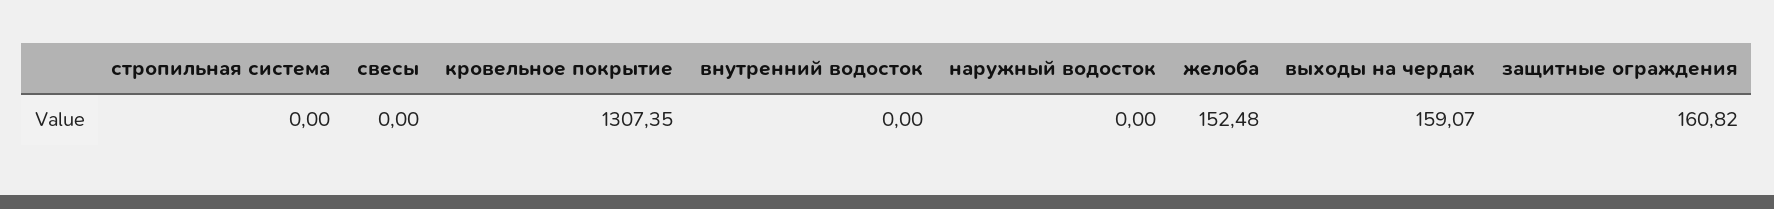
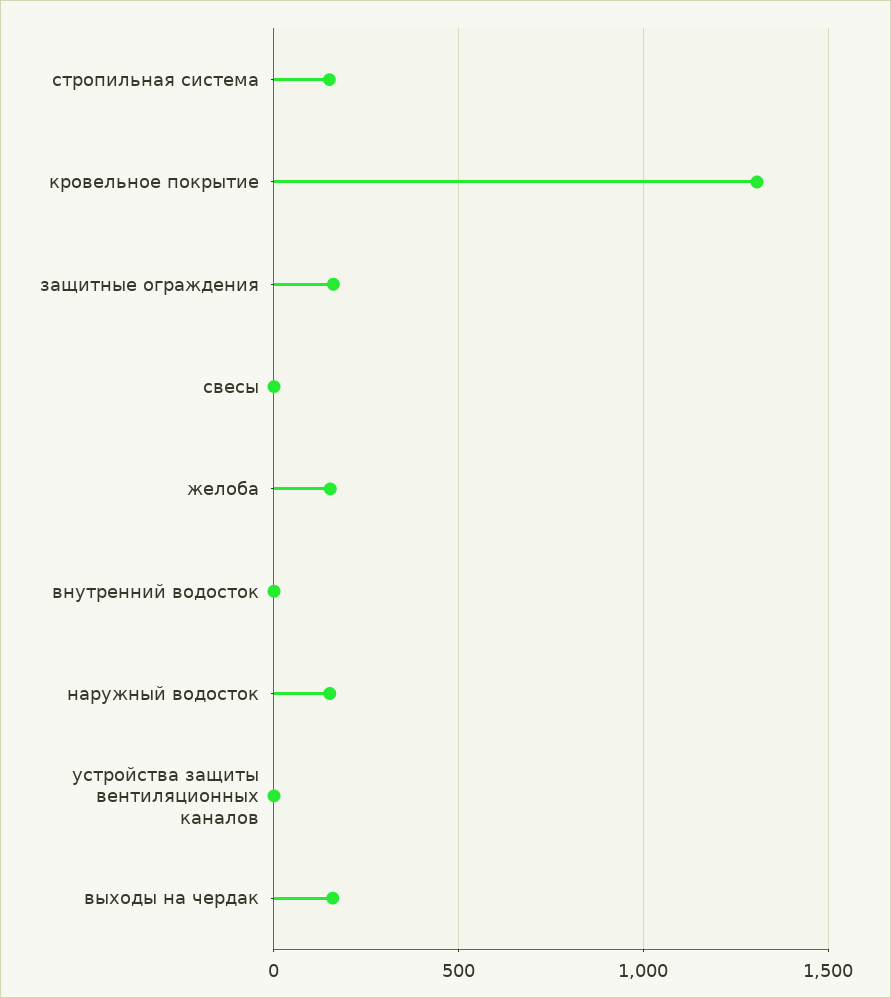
стропильная система: 0 -> 150
наружный водосток: 0 -> 150
устройства защиты вентиляционных каналов: none -> 0

